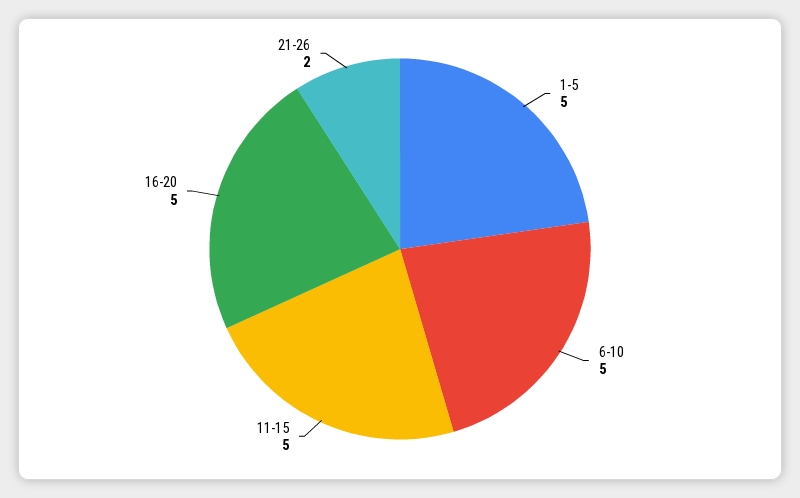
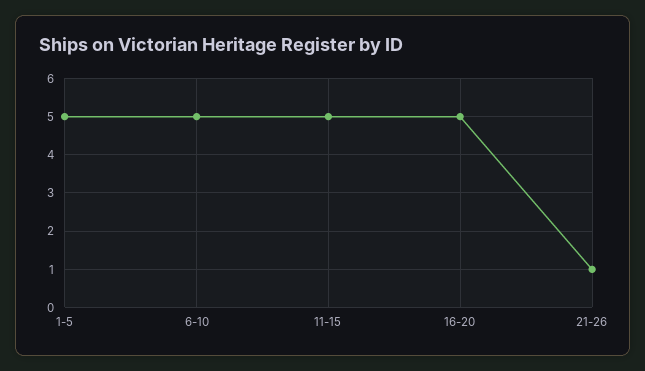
21-26: 2 -> 1

